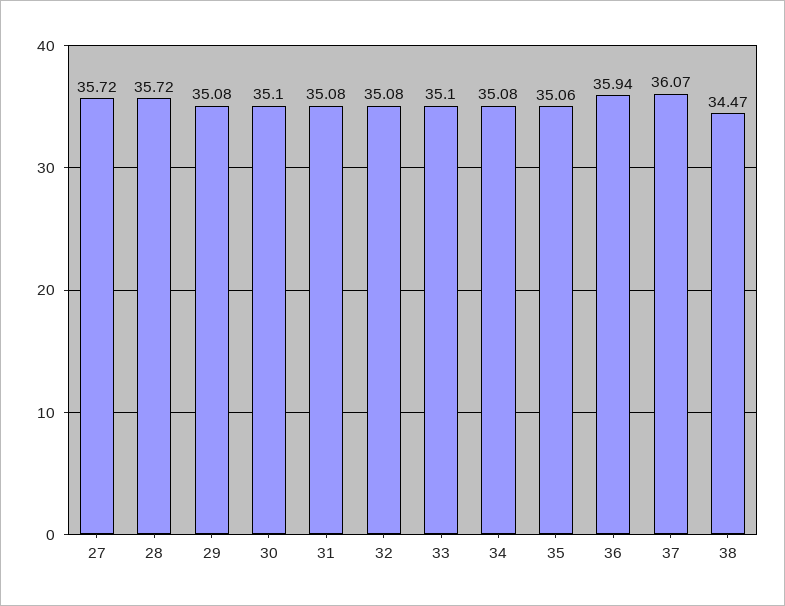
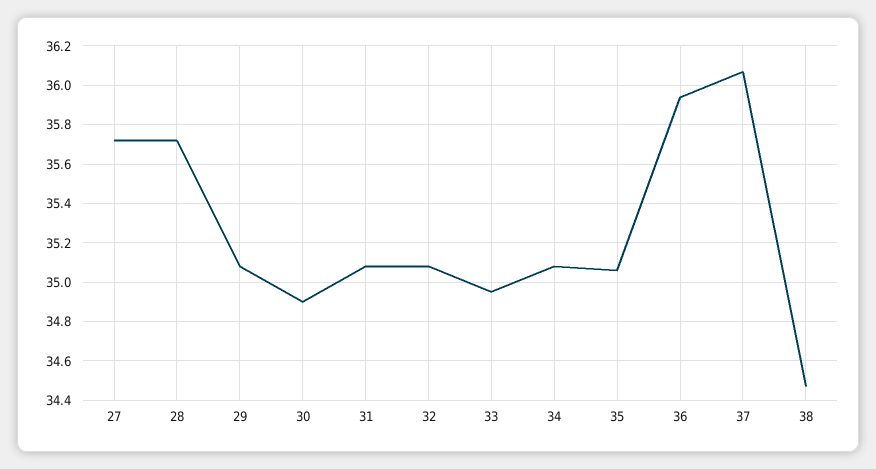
30: 35.1 -> 34.9
33: 35.1 -> 34.95

